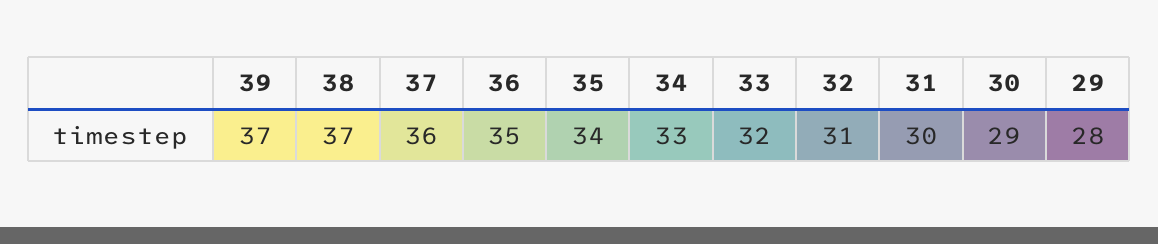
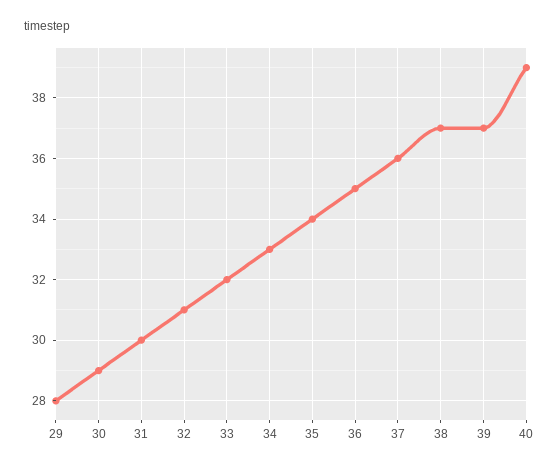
40: none -> 39

